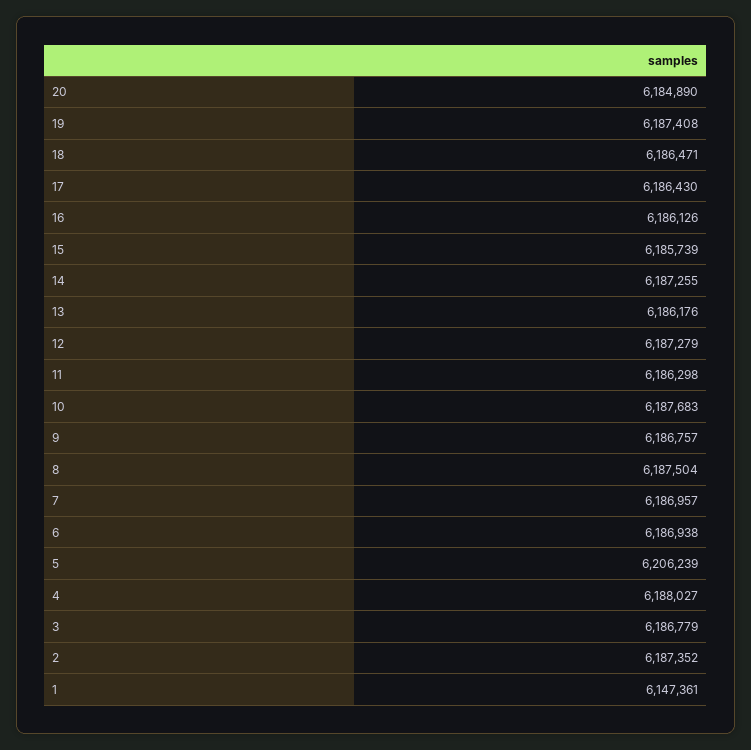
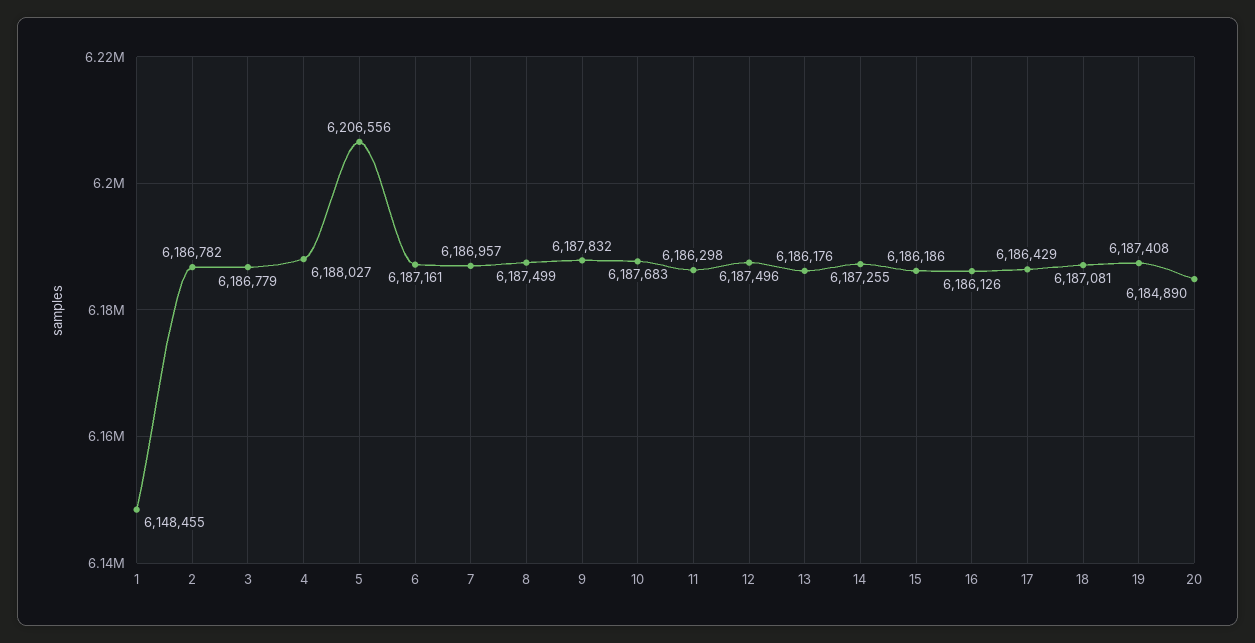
18: 6186471 -> 6187081
17: 6186430 -> 6186429
15: 6185739 -> 6186186
12: 6187279 -> 6187496
9: 6186757 -> 6187832
8: 6187504 -> 6187499
6: 6186938 -> 6187161
5: 6206239 -> 6206556
2: 6187352 -> 6186782
1: 6147361 -> 6148455

